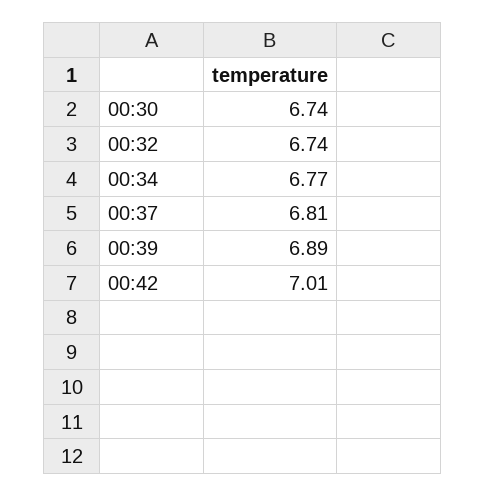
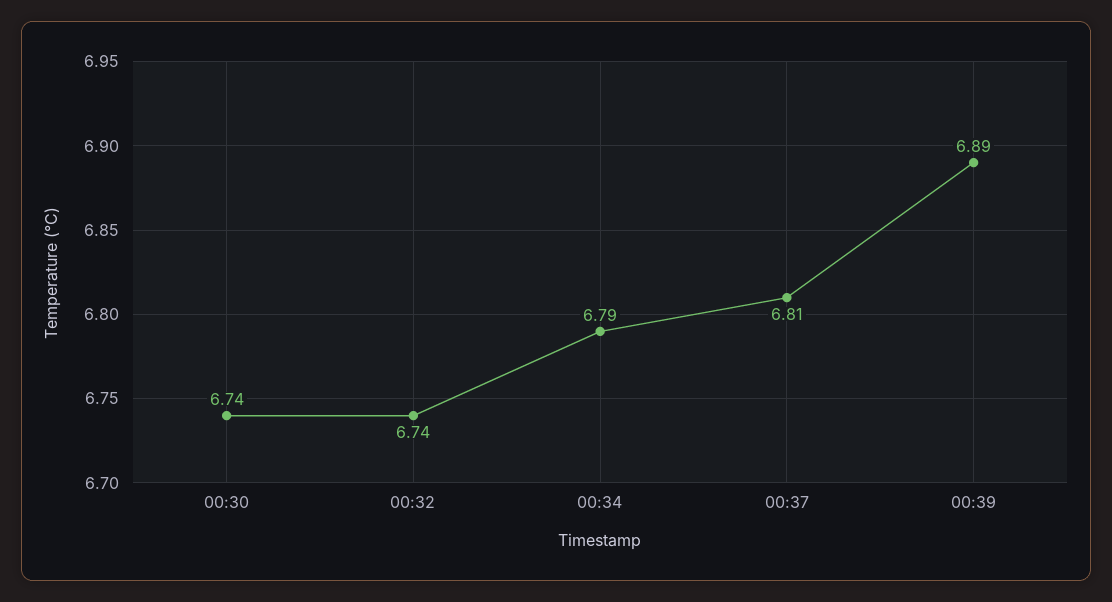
00:34: 6.77 -> 6.79
00:42: 7.01 -> none

